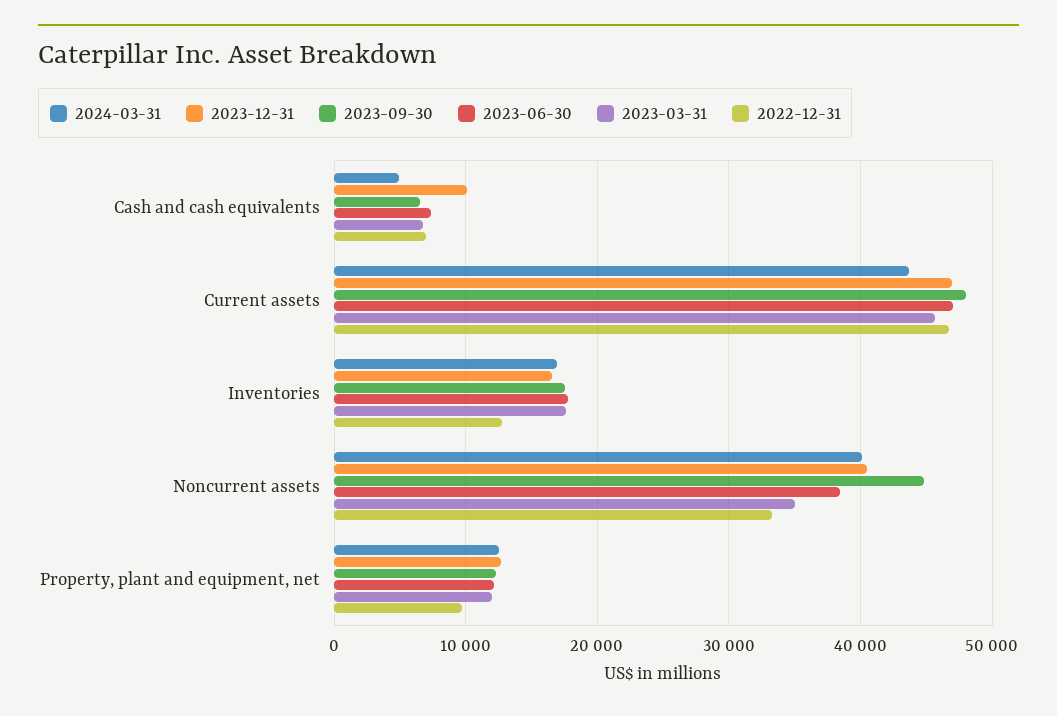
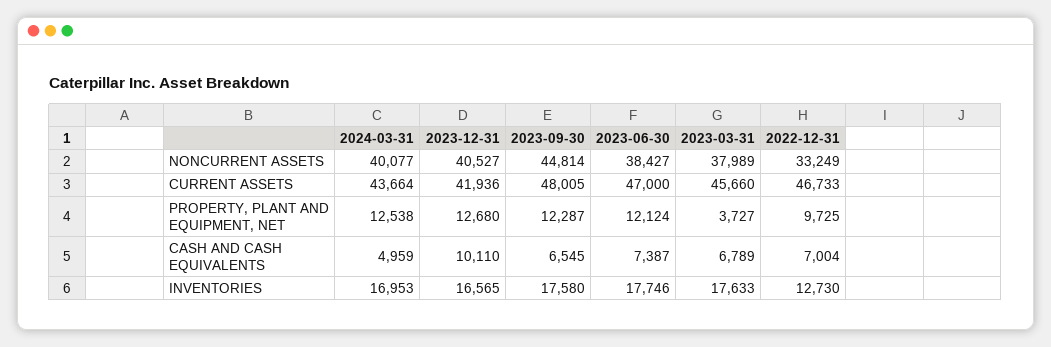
2023-12-31, Current assets: 47000 -> 41936
2023-03-31, Noncurrent assets: 35000 -> 37989
2023-03-31, Property, plant and equipment, net: 12000 -> 3727

